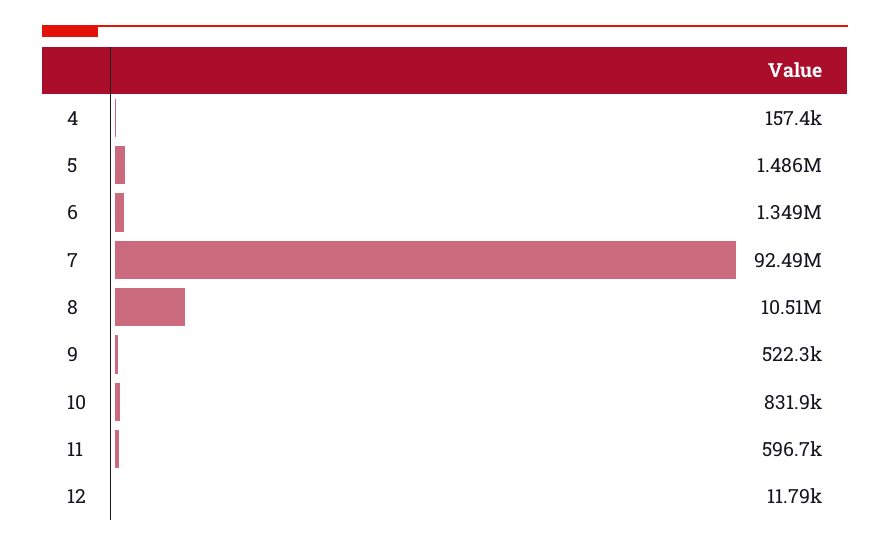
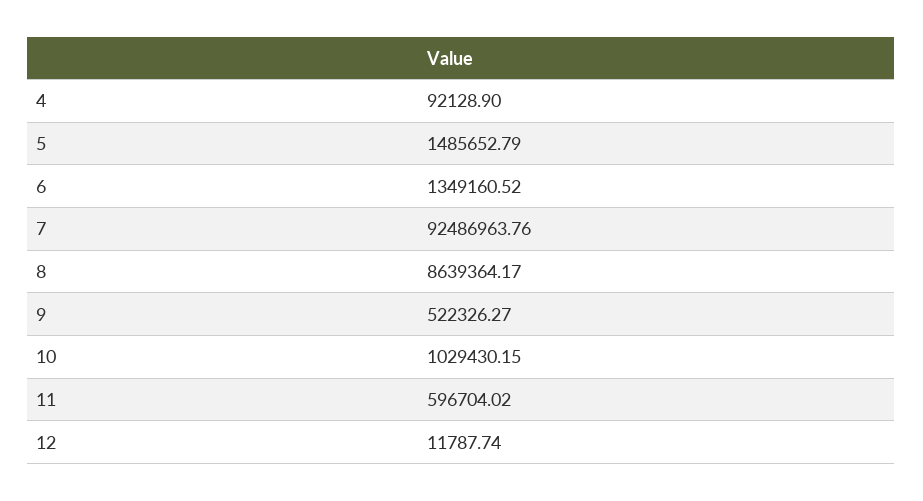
4: 157400 -> 92128.9
8: 10510000 -> 8639364.17
10: 831900 -> 1029430.15

